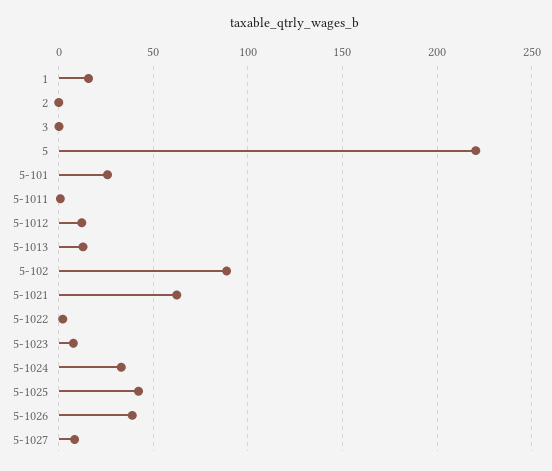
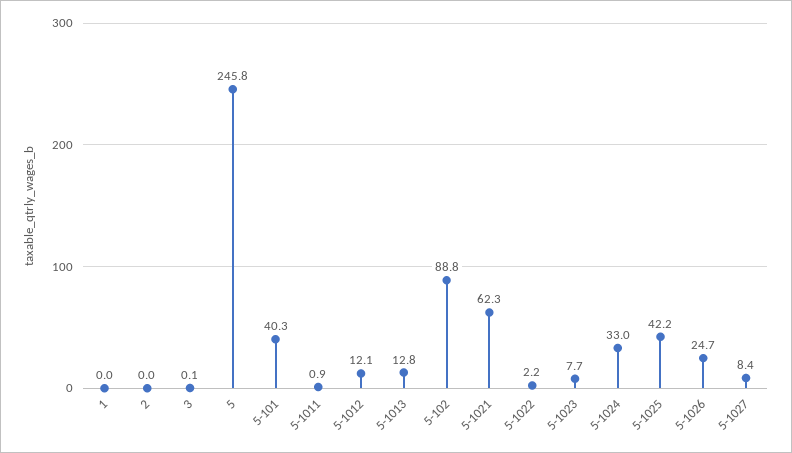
1: 15 -> 0
5: 220 -> 245.8
5-101: 25 -> 40.3
5-1026: 40 -> 24.7

